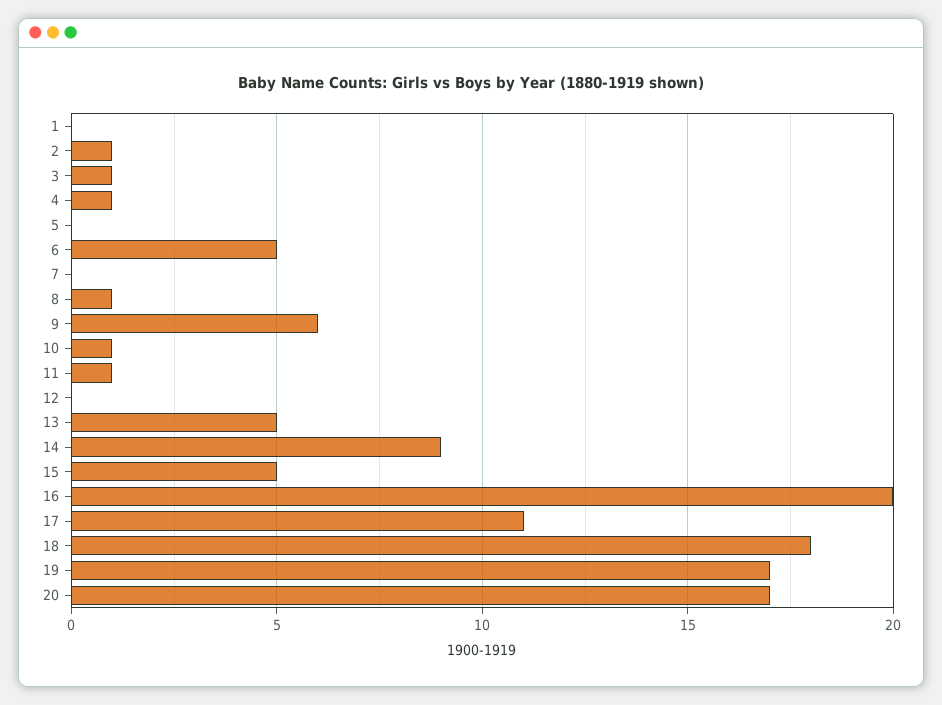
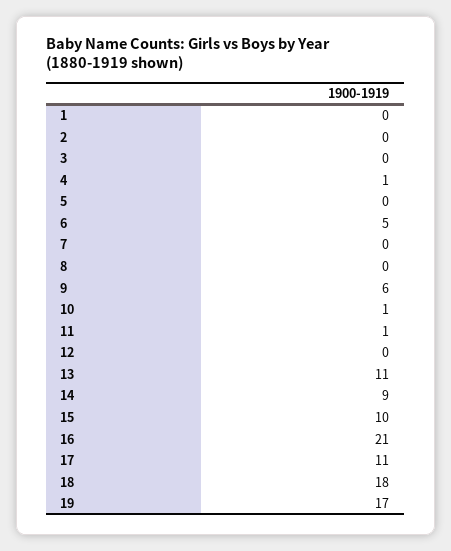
2: 1 -> 0
3: 1 -> 0
8: 1 -> 0
13: 5 -> 11
15: 5 -> 10
16: 20 -> 21
20: 17 -> none

